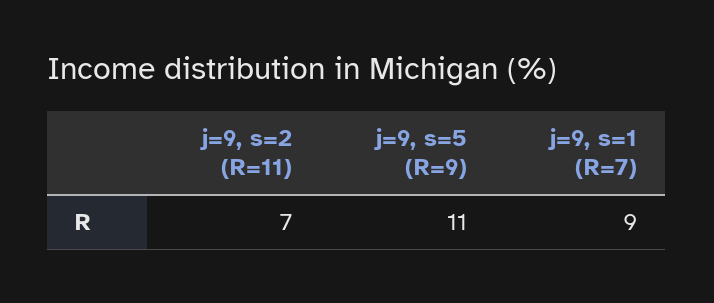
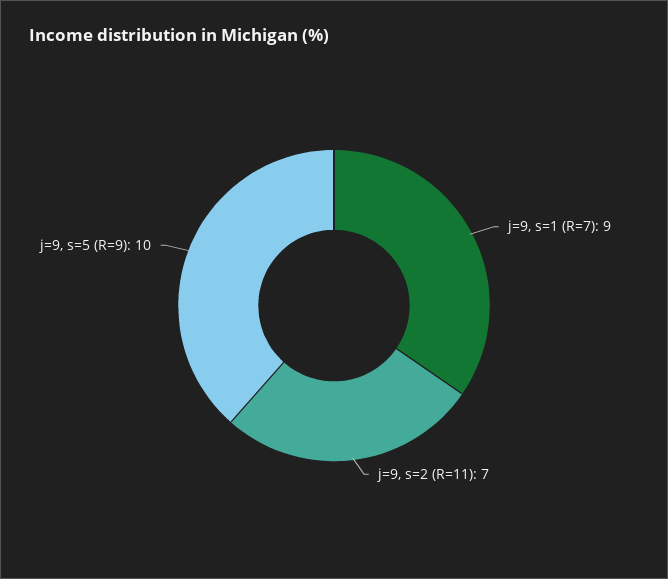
j=9, s=5 (R=9): 11 -> 10

